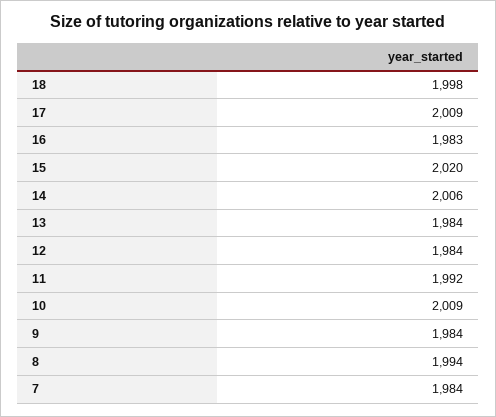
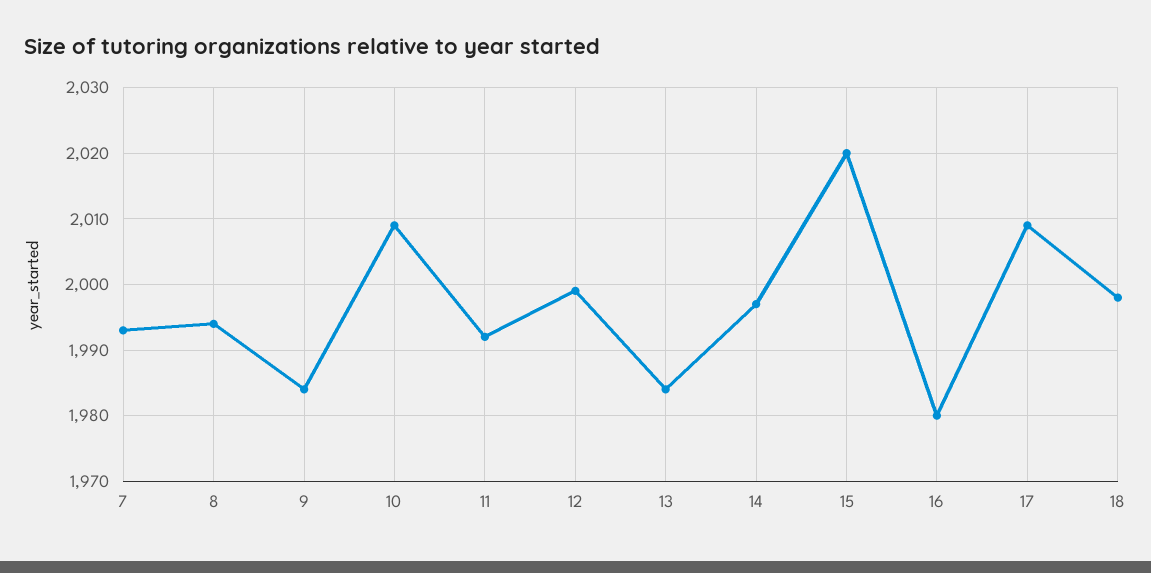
16: 1983 -> 1980
14: 2006 -> 1997
12: 1984 -> 1999
7: 1984 -> 1993

